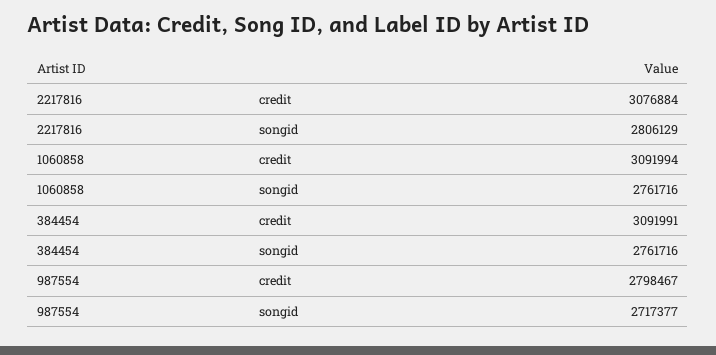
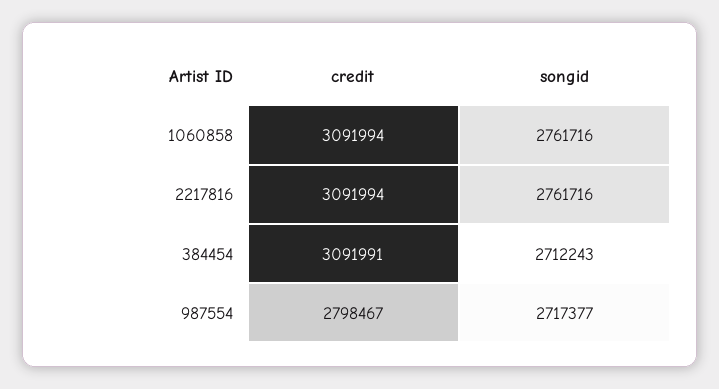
2217816, credit: 3076884 -> 3091994
2217816, songid: 2806129 -> 2761716
384454, songid: 2761716 -> 2712243

